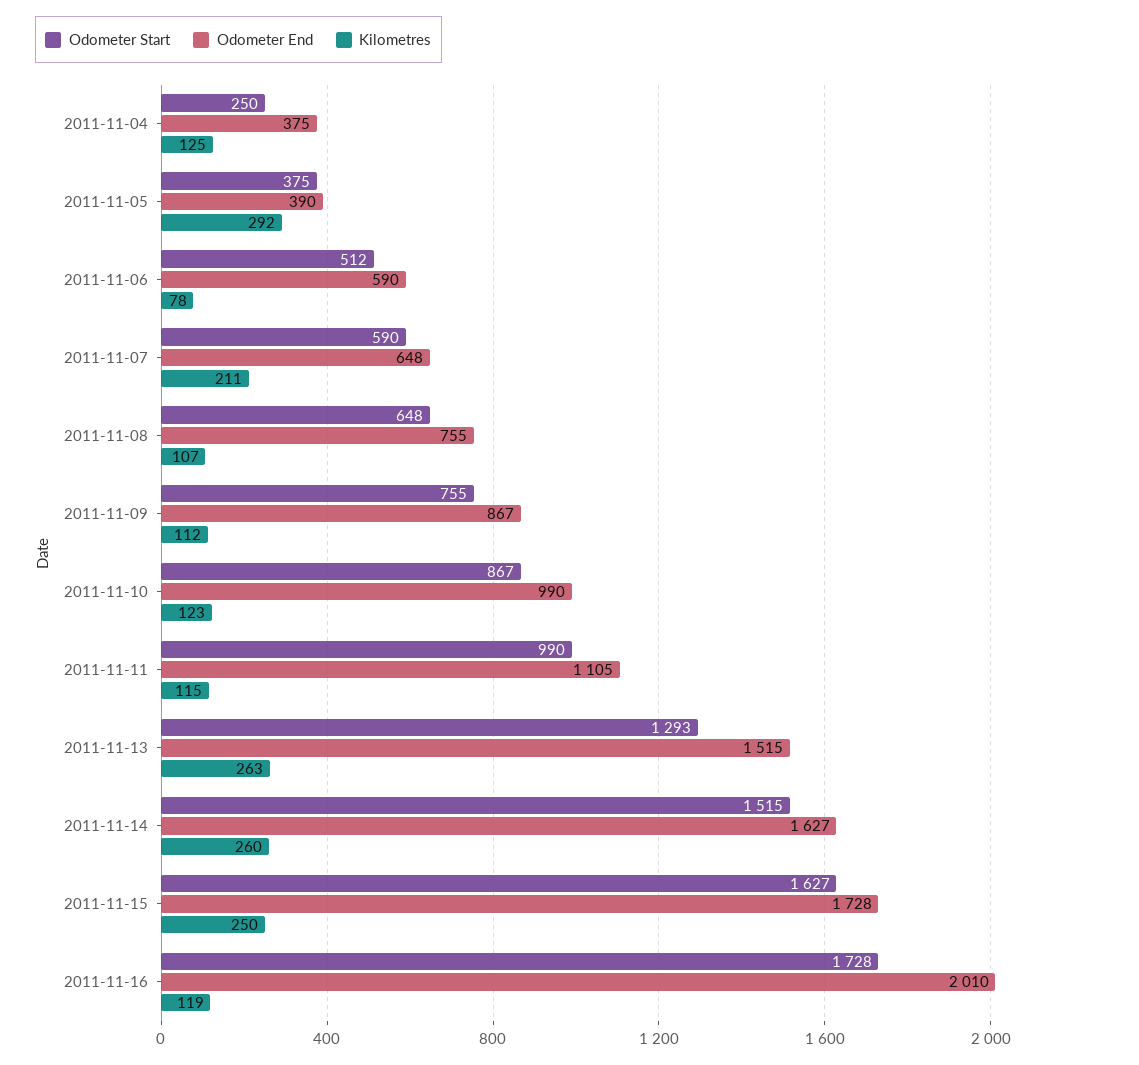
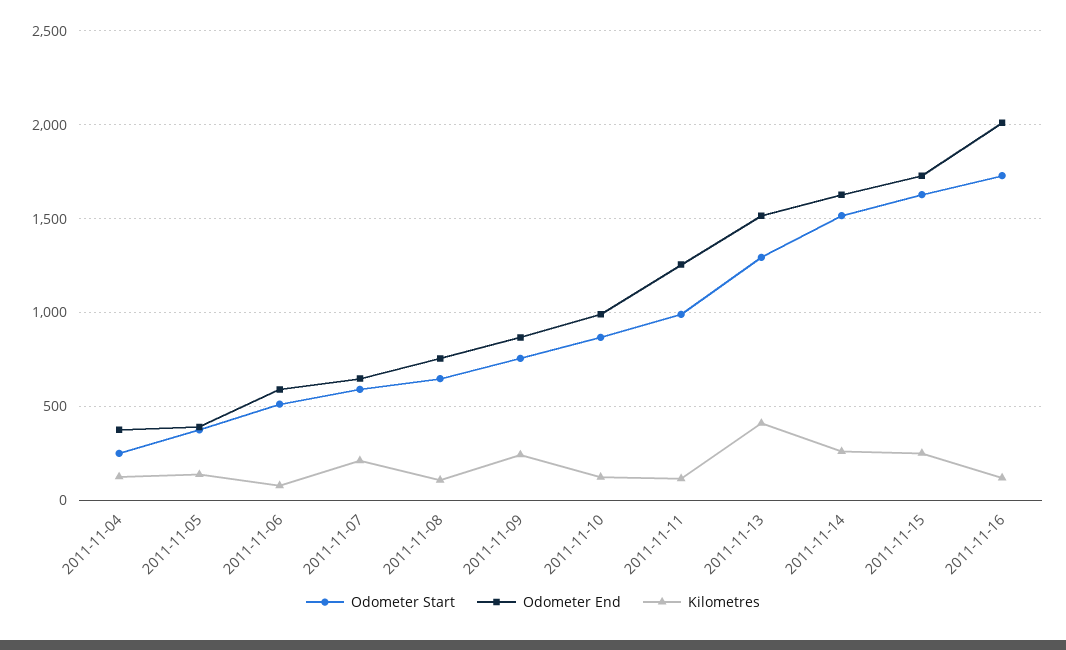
Kilometres, 2011-11-05: 292 -> 150
Kilometres, 2011-11-09: 112 -> 250
Odometer End, 2011-11-11: 1105 -> 1250
Kilometres, 2011-11-13: 263 -> 400

